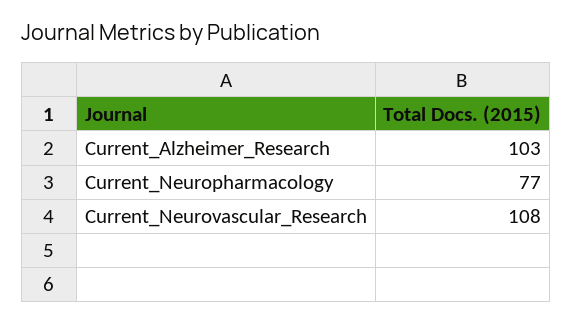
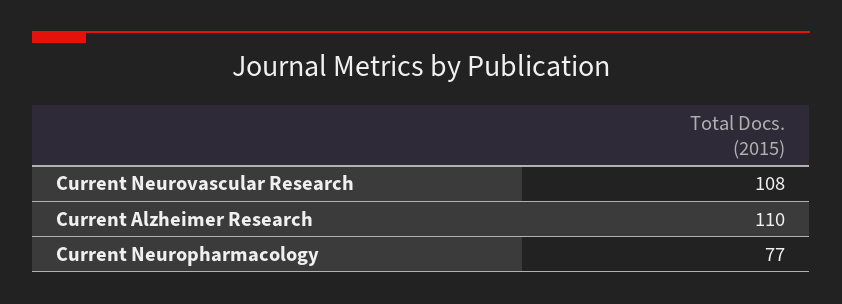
Current_Alzheimer_Research: 103 -> 110

